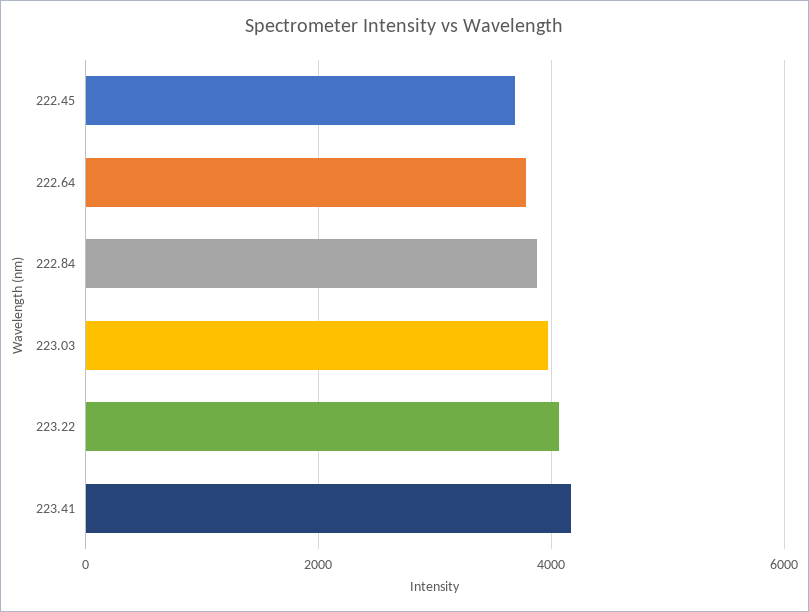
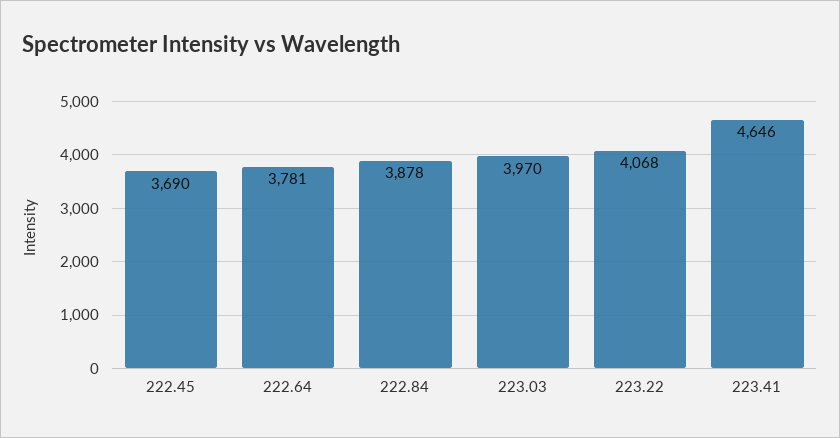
223.41: 4200 -> 4646

